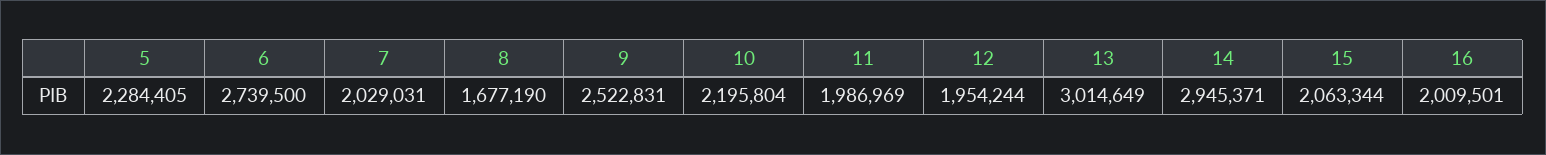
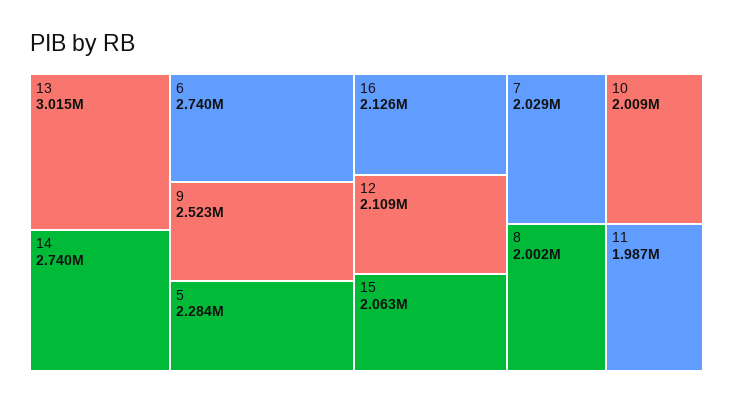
8: 1677190 -> 2002000
10: 2195804 -> 2009000
12: 1954244 -> 2109000
14: 2945371 -> 2740000
16: 2009501 -> 2126000

